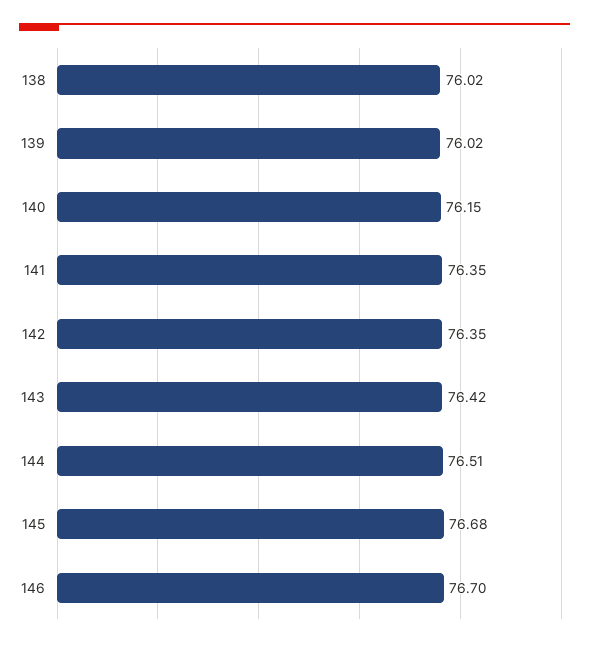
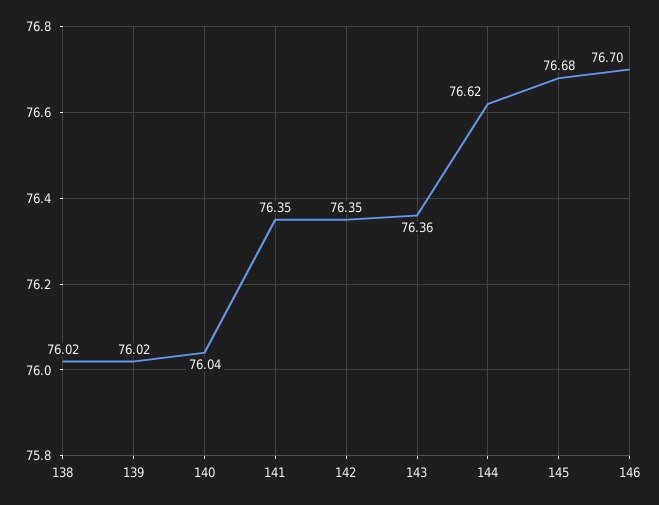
140: 76.15 -> 76.04
143: 76.42 -> 76.36
144: 76.51 -> 76.62

